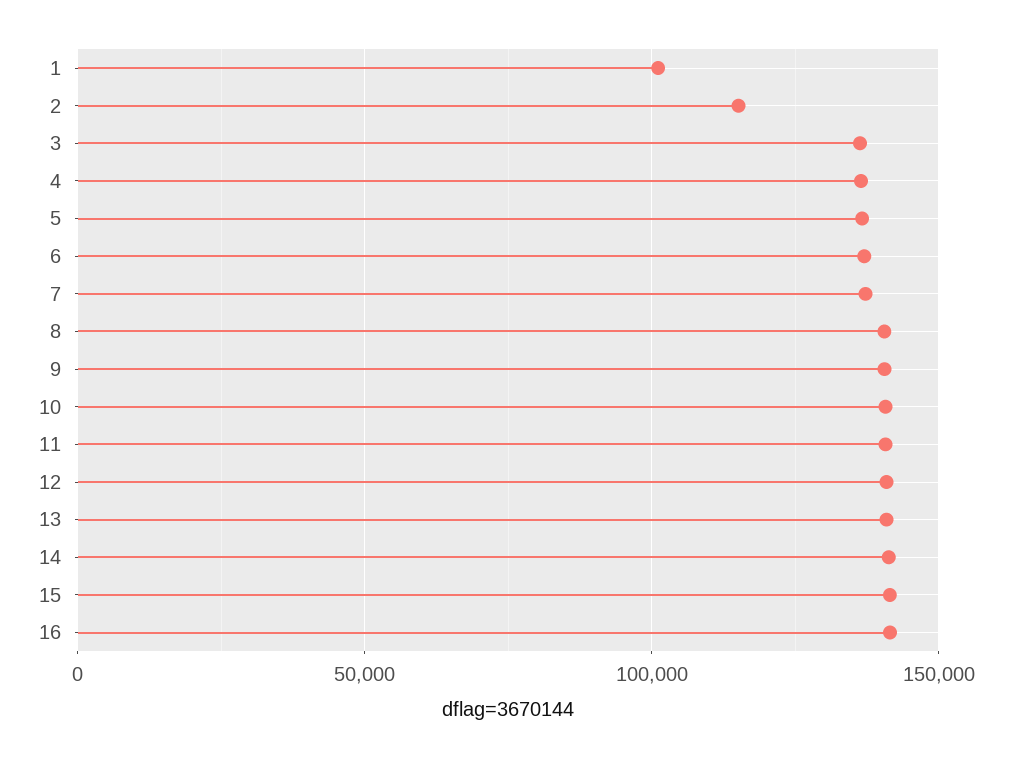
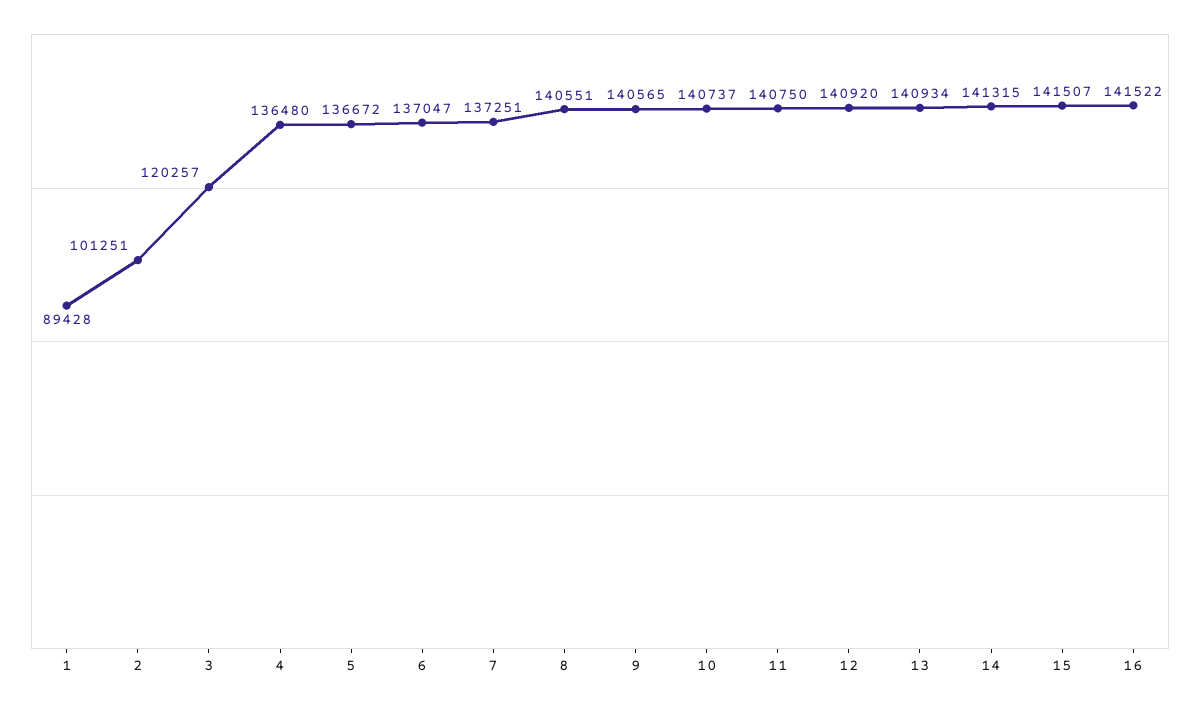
1: 100000 -> 89428
2: 115000 -> 101251
3: 135000 -> 120257

